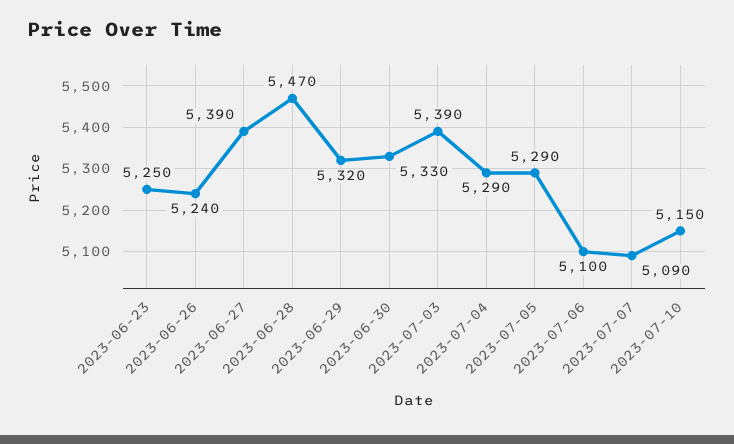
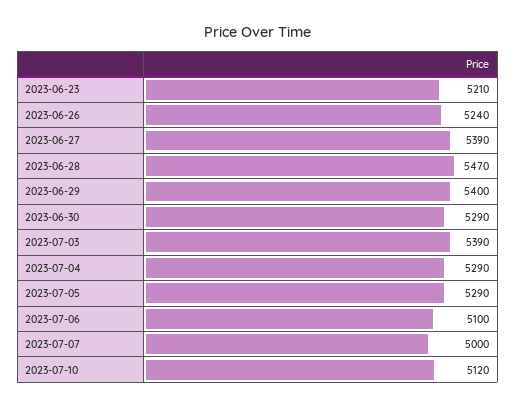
2023-06-23: 5250 -> 5210
2023-06-29: 5320 -> 5400
2023-06-30: 5330 -> 5290
2023-07-07: 5090 -> 5000
2023-07-10: 5150 -> 5120

